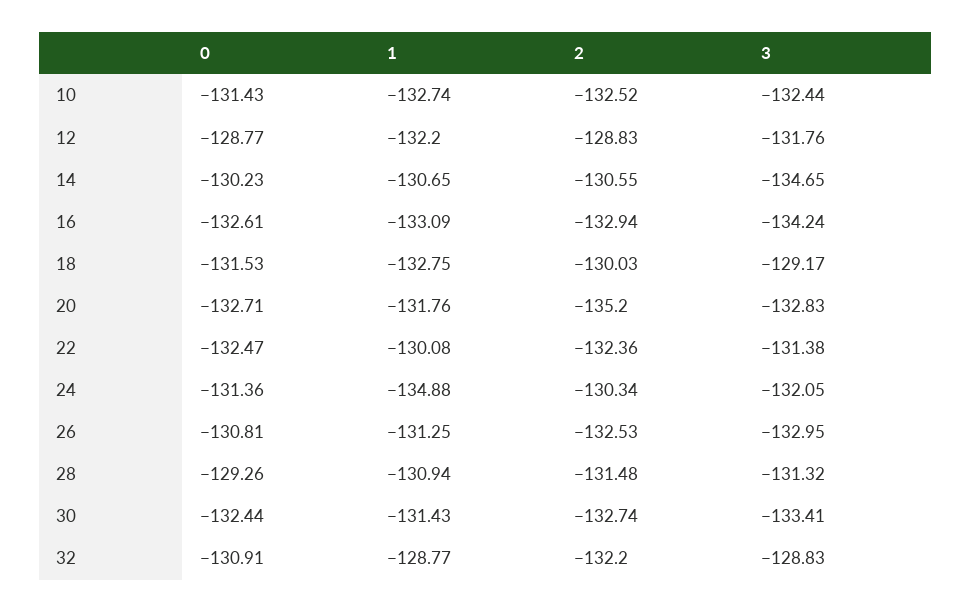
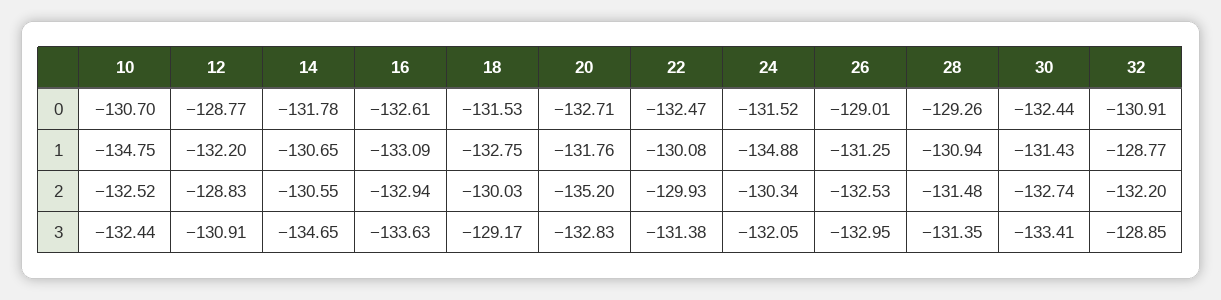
0, 10: -131.43 -> -130.7
1, 10: -132.74 -> -134.75
3, 12: -131.76 -> -130.91
0, 14: -130.23 -> -131.78
3, 16: -134.24 -> -133.63
2, 22: -132.36 -> -129.93
0, 24: -131.36 -> -131.52
0, 26: -130.81 -> -129.01
3, 28: -131.32 -> -131.35
3, 32: -128.83 -> -128.85

